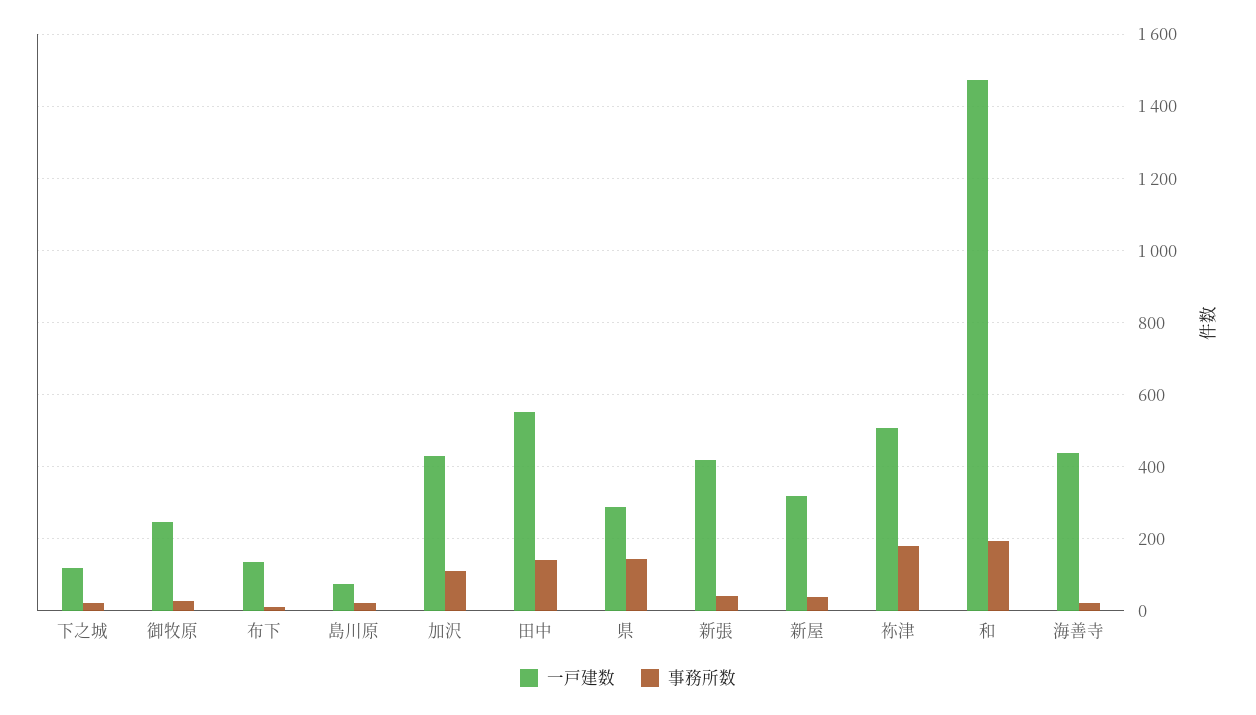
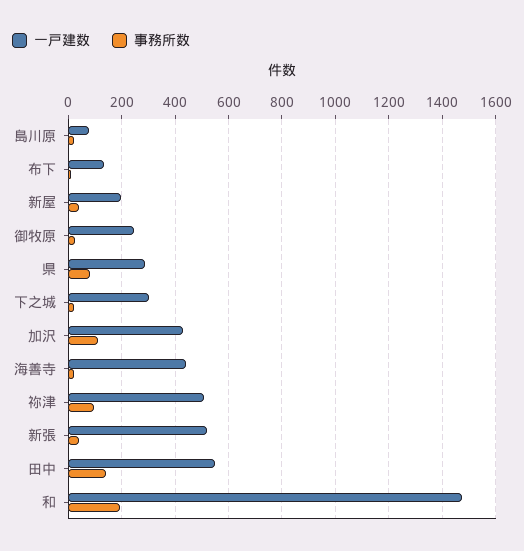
一戸建数, 下之城: 120 -> 300
事務所数, 県: 140 -> 75
一戸建数, 新張: 420 -> 525
一戸建数, 新屋: 320 -> 200
事務所数, 祢津: 180 -> 100

